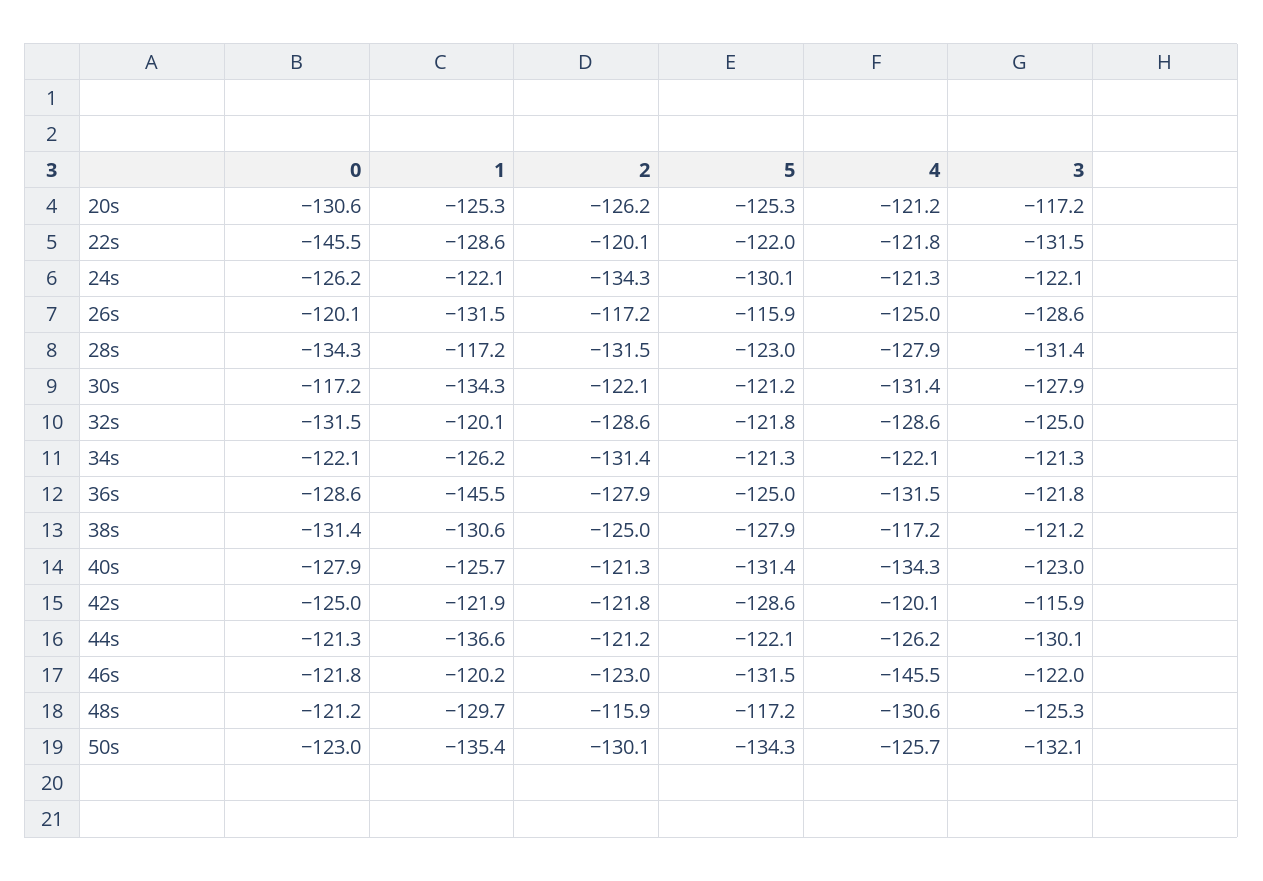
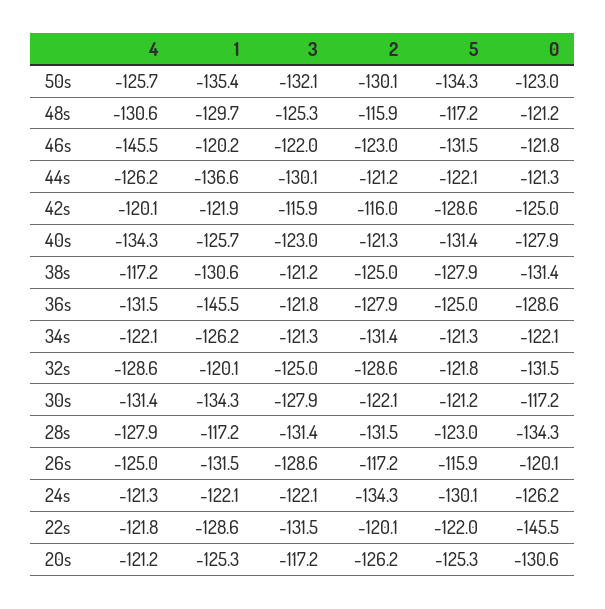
2, 42s: -121.8 -> -116

